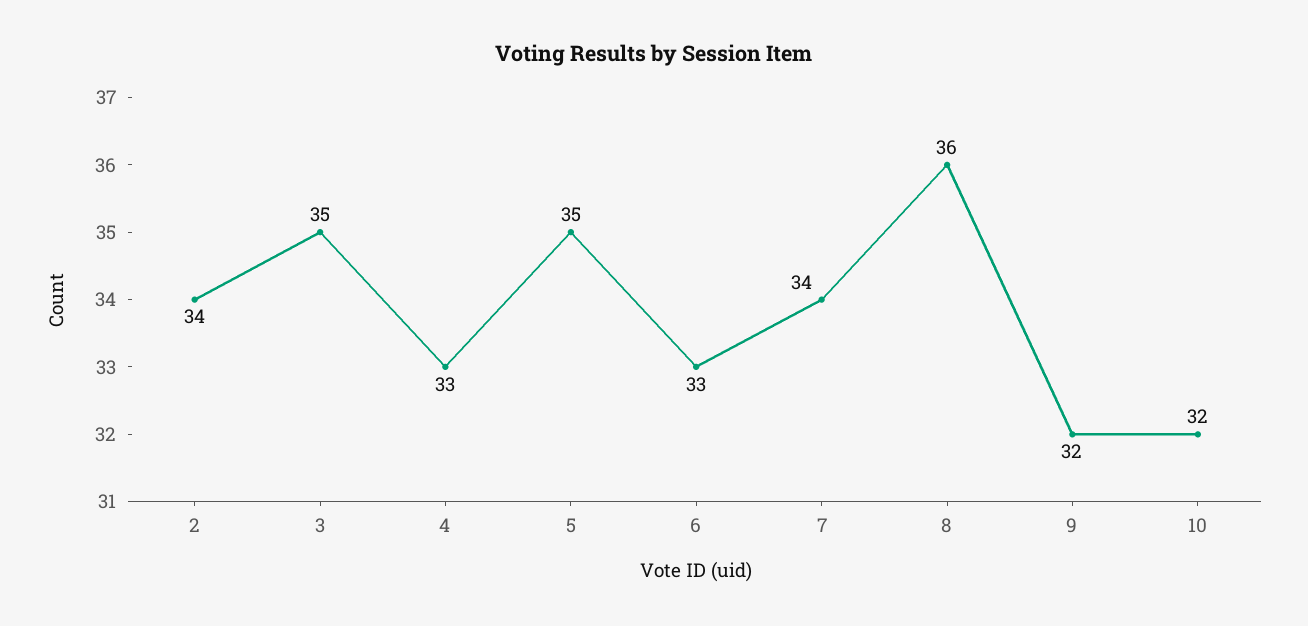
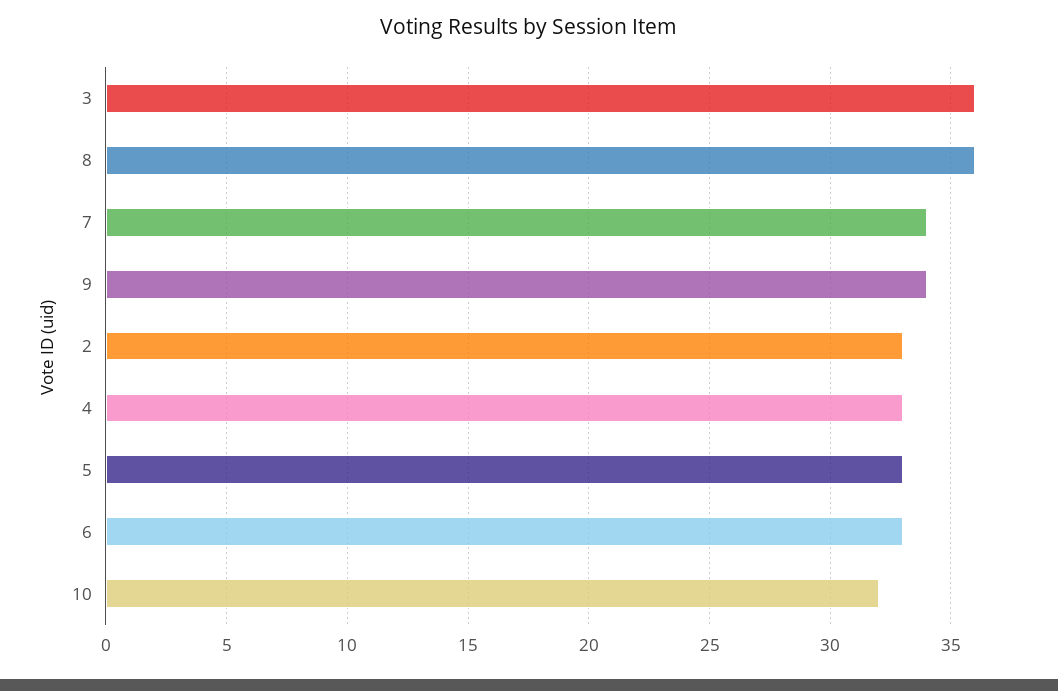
2: 34 -> 33
3: 35 -> 36
5: 35 -> 33
9: 32 -> 34

